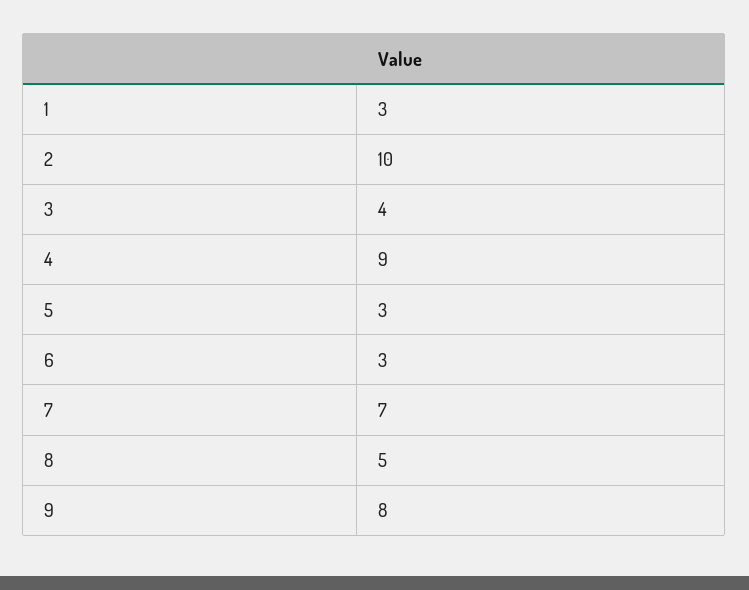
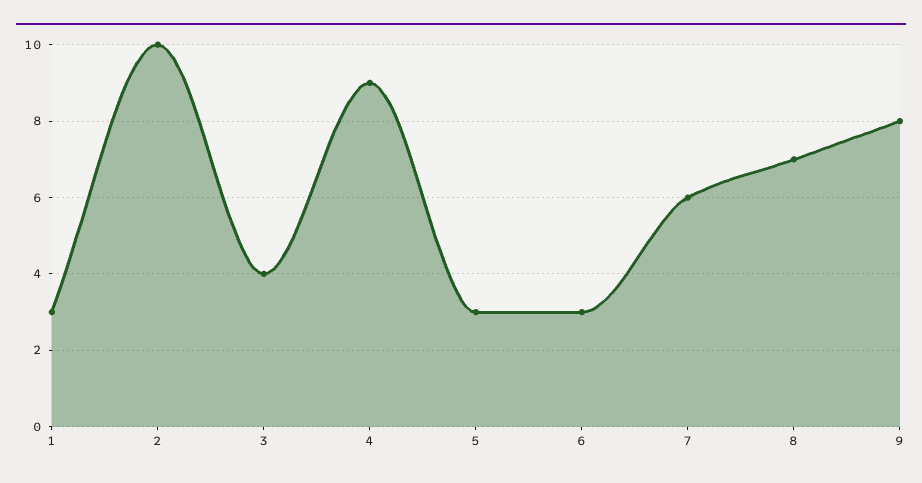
7: 7 -> 6
8: 5 -> 7

